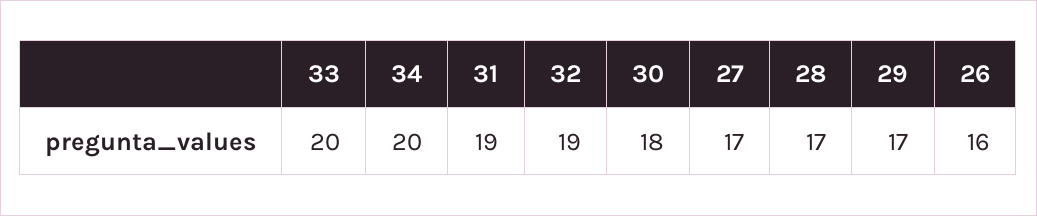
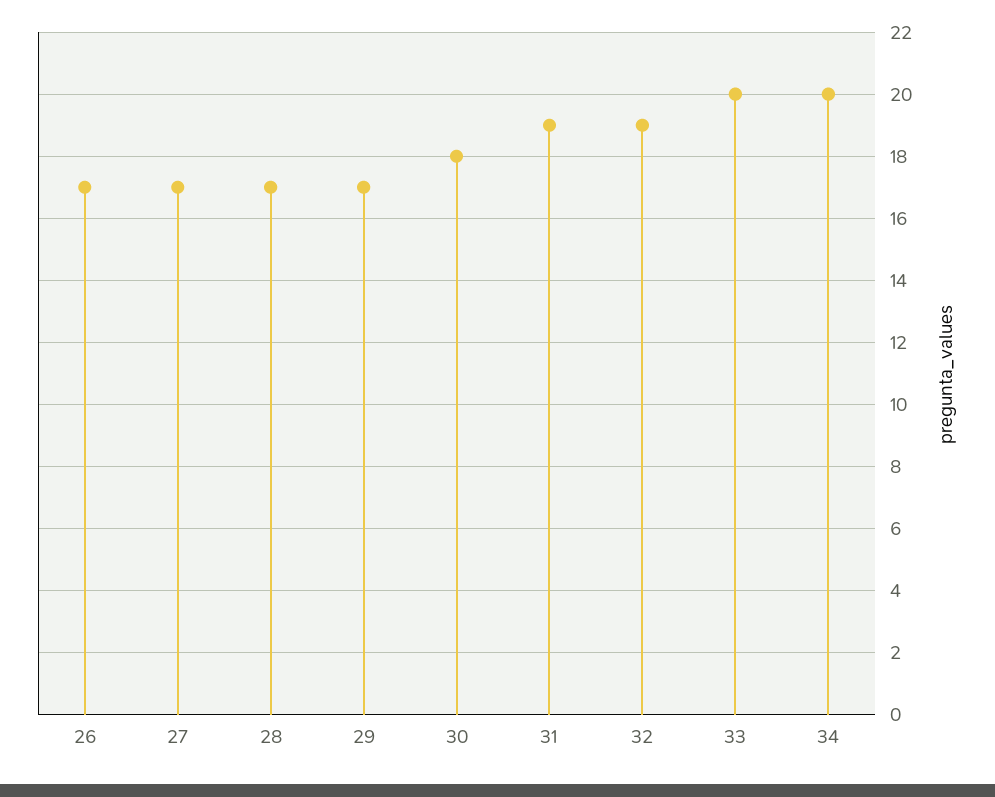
26: 16 -> 17

